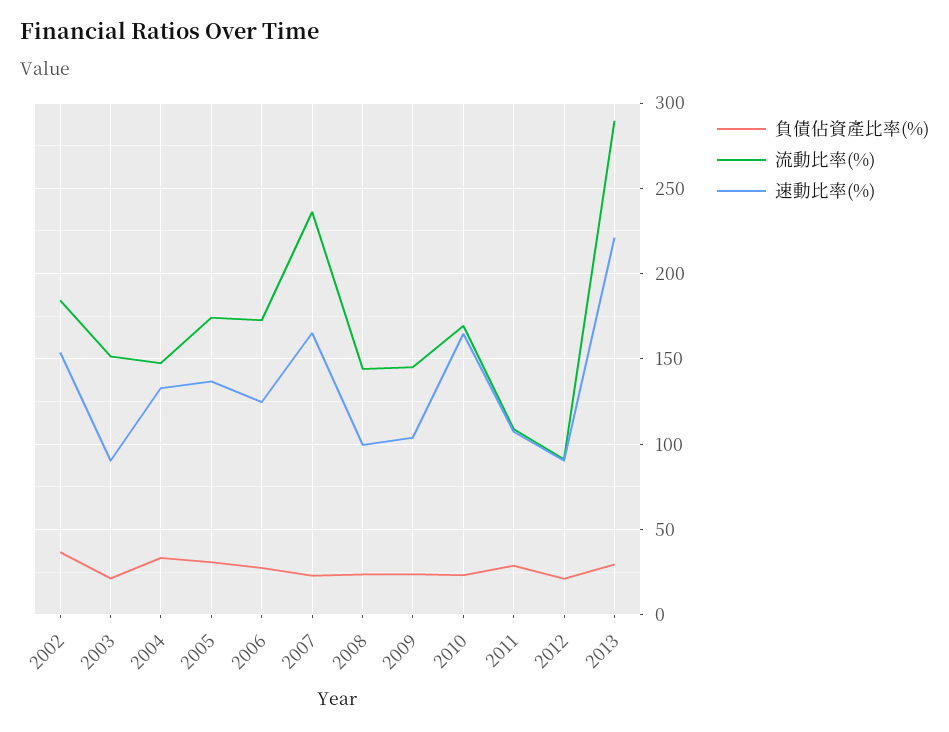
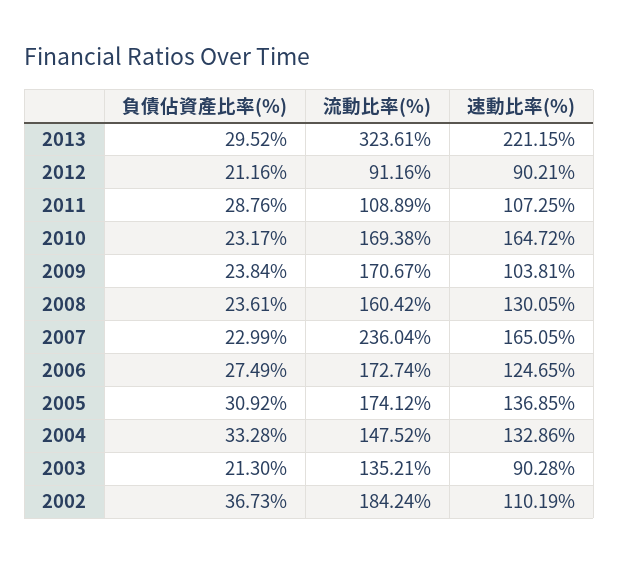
速動比率(%), 2002: 155 -> 110.19
流動比率(%), 2003: 150 -> 135.21
流動比率(%), 2008: 145 -> 160.42
速動比率(%), 2008: 100 -> 130.05
流動比率(%), 2009: 145 -> 170.67
流動比率(%), 2013: 290 -> 323.61

